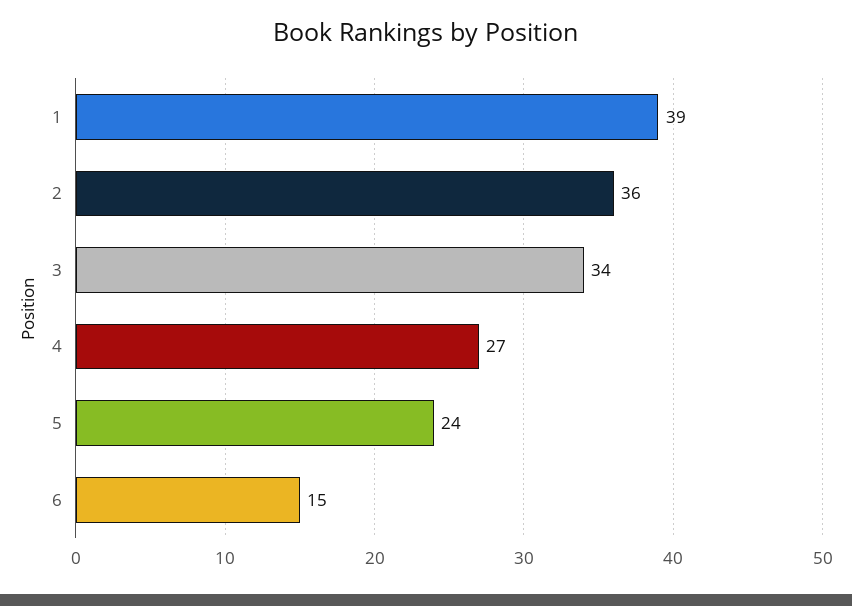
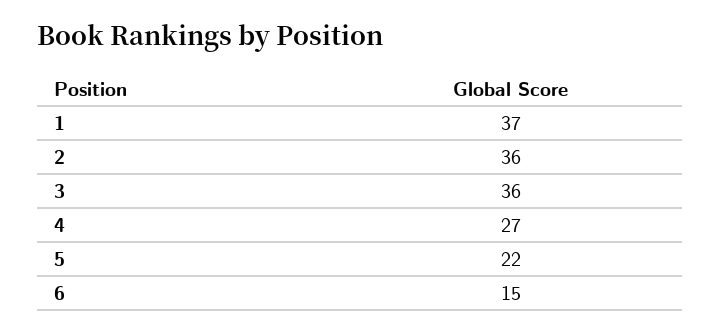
1: 39 -> 37
3: 34 -> 36
5: 24 -> 22

